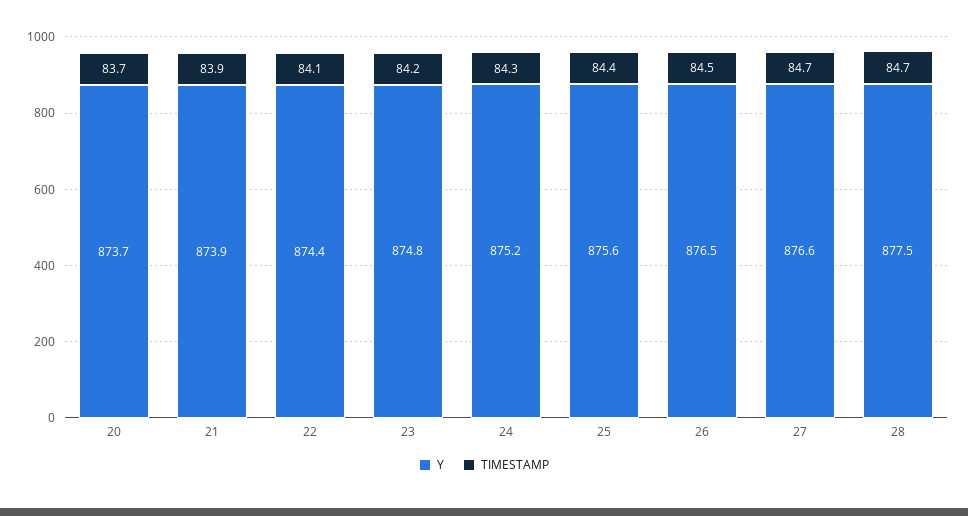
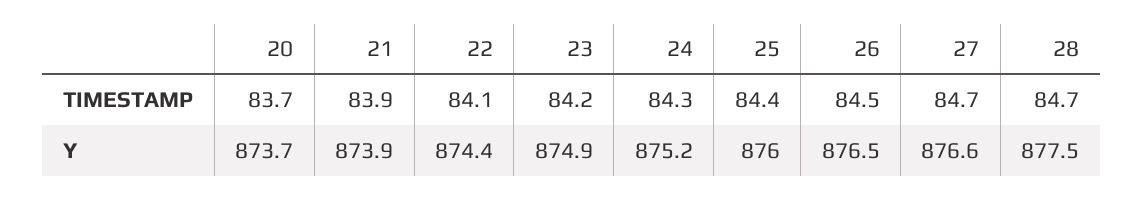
Y, 23: 874.8 -> 874.9
Y, 25: 875.6 -> 876

